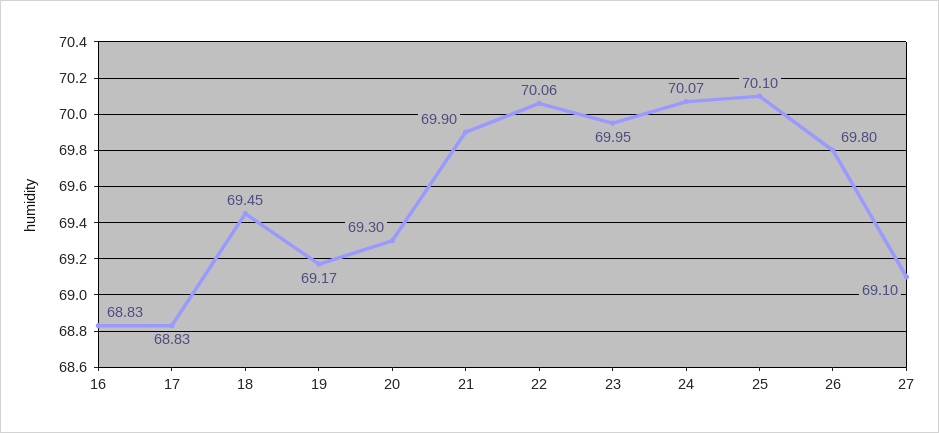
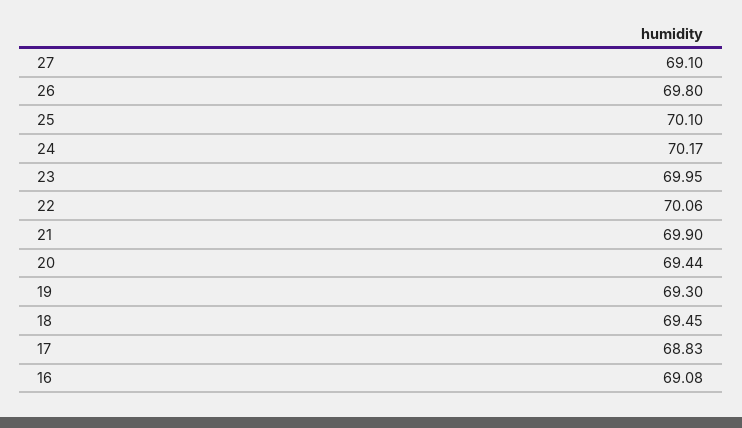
16: 68.83 -> 69.08
19: 69.17 -> 69.3
20: 69.3 -> 69.44
24: 70.07 -> 70.17

